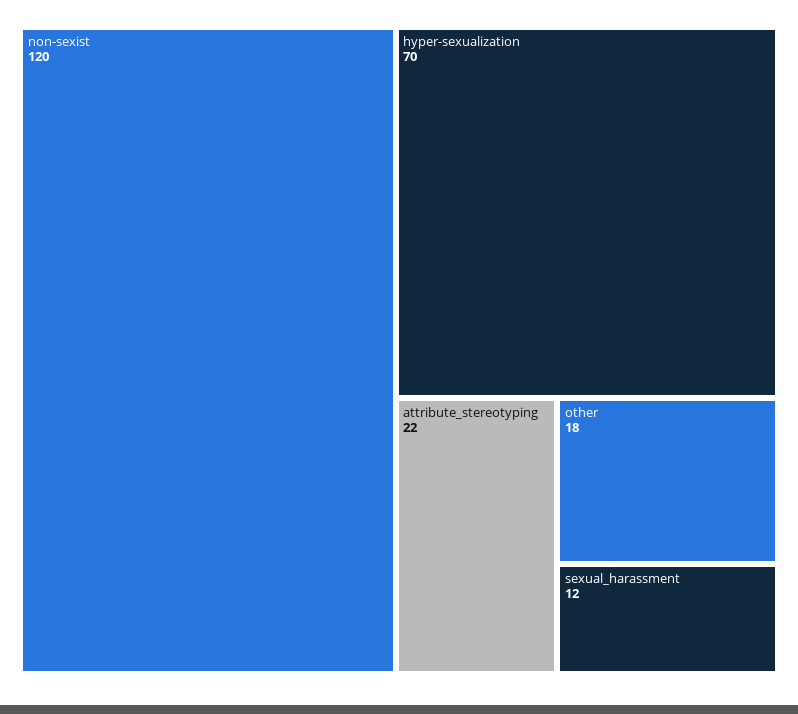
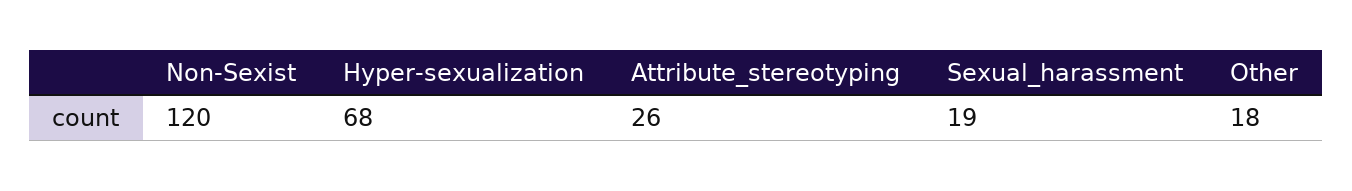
hyper-sexualization: 70 -> 68
attribute_stereotyping: 22 -> 26
sexual_harassment: 12 -> 19

